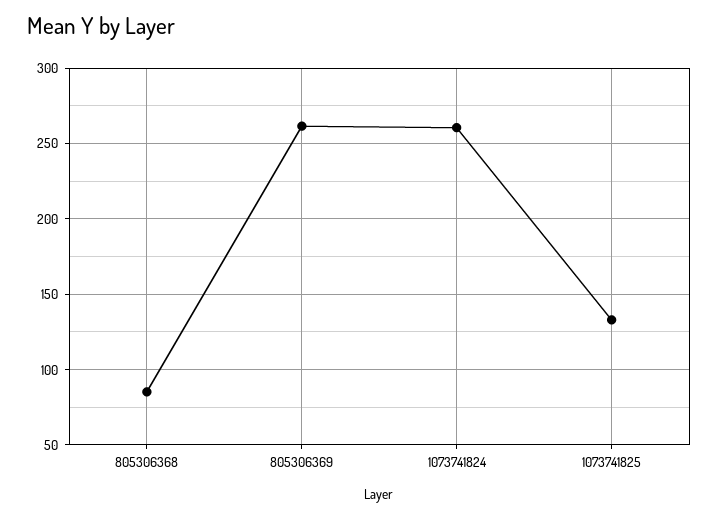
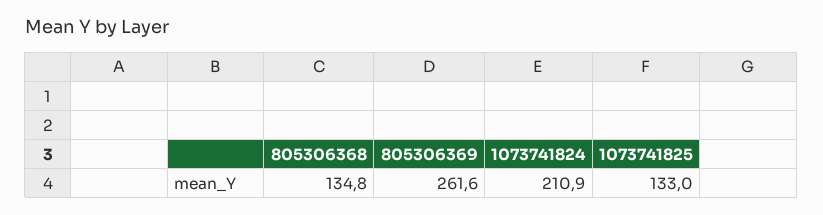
805306368: 85 -> 134.8
1073741824: 260 -> 210.9

